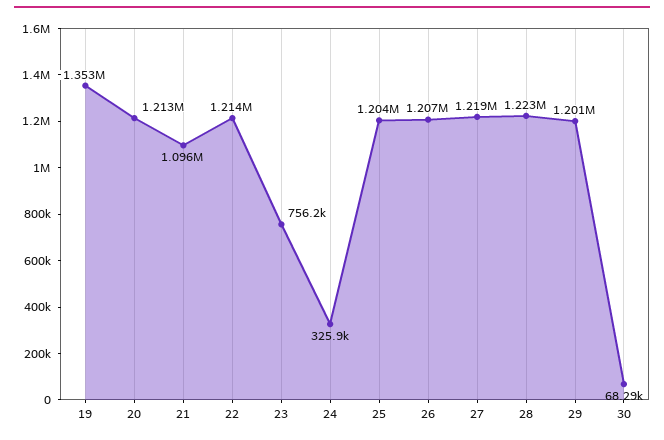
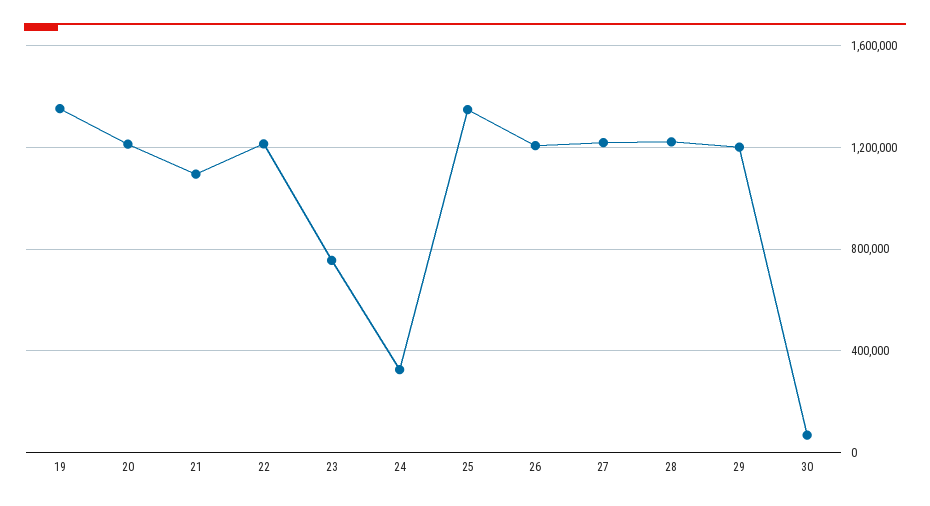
25: 1204000 -> 1350000

